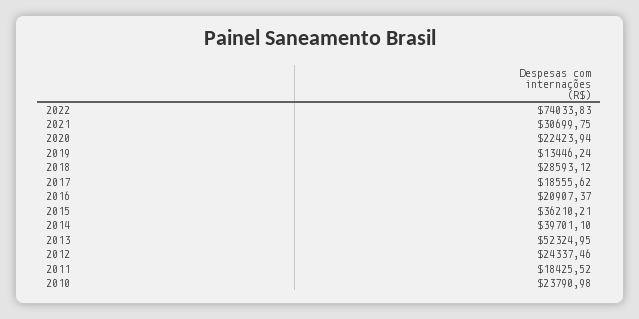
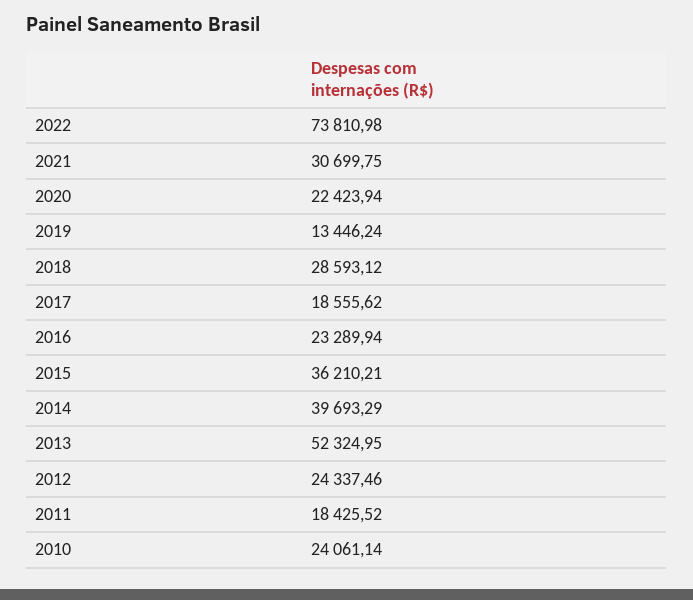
2022: 74033.83 -> 73810.98
2016: 20907.37 -> 23289.94
2014: 39701.1 -> 39693.29
2010: 23790.98 -> 24061.14

